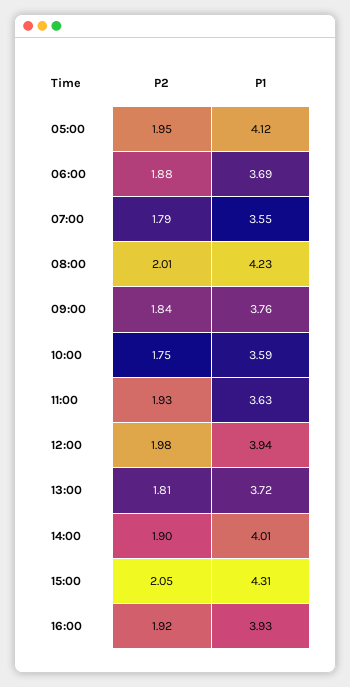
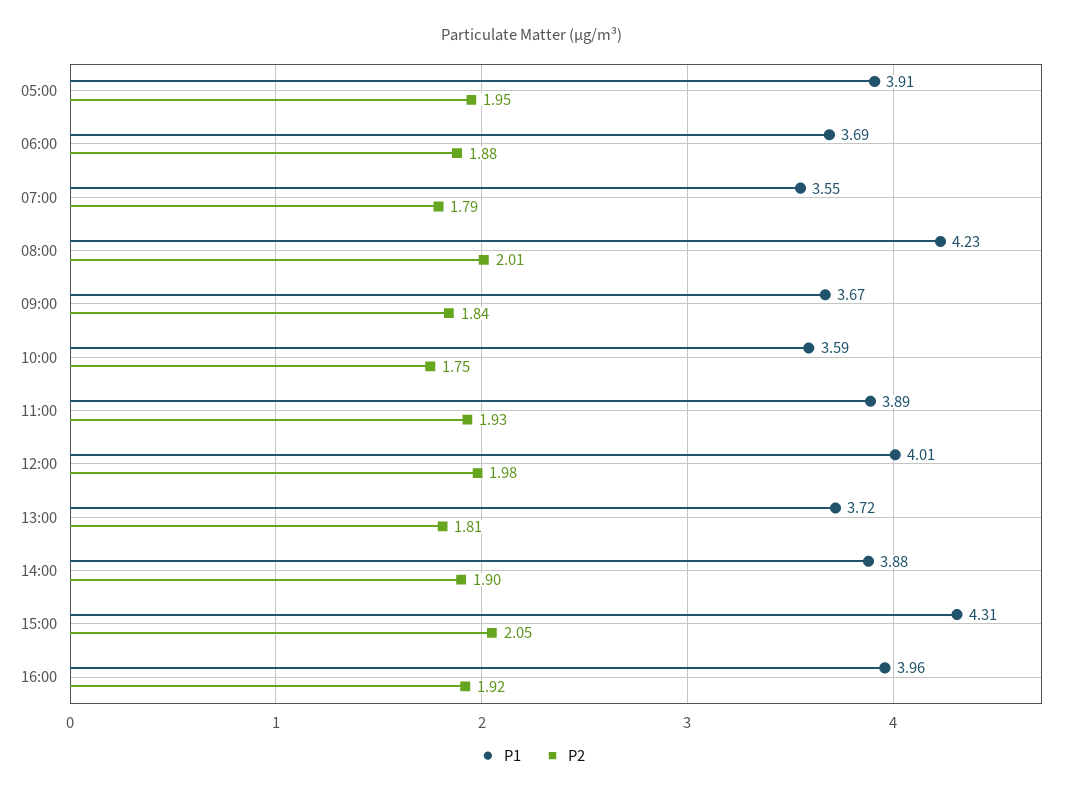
P1, 05:00: 4.12 -> 3.91
P1, 09:00: 3.76 -> 3.67
P1, 11:00: 3.63 -> 3.89
P1, 12:00: 3.94 -> 4.01
P1, 14:00: 4.01 -> 3.88
P1, 16:00: 3.93 -> 3.96

